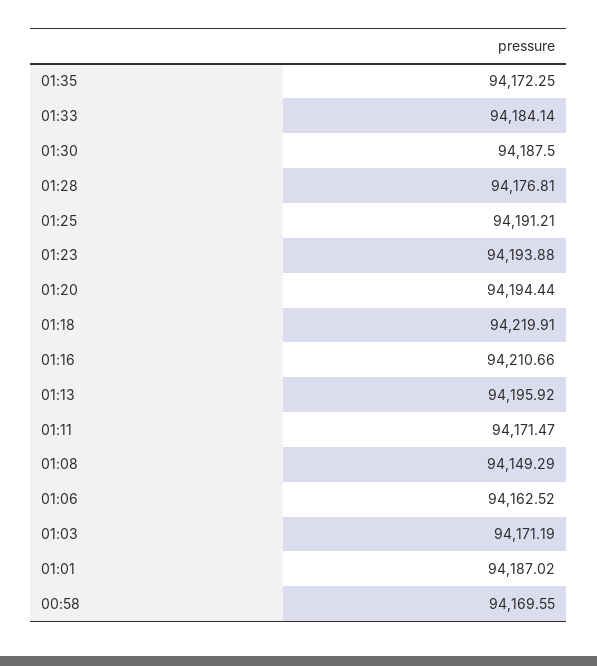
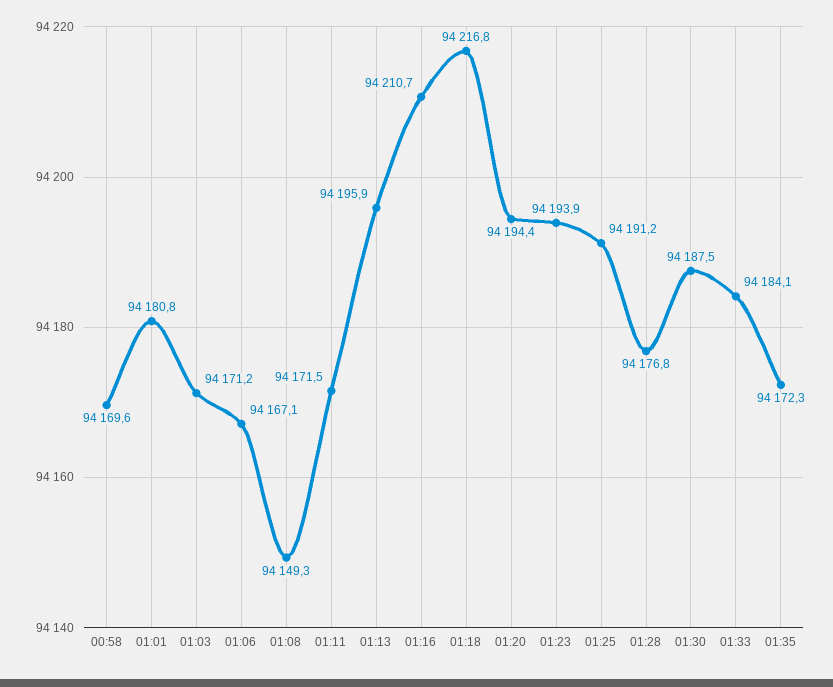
01:18: 94219.91 -> 94216.8
01:06: 94162.52 -> 94167.1
01:01: 94187.02 -> 94180.8

